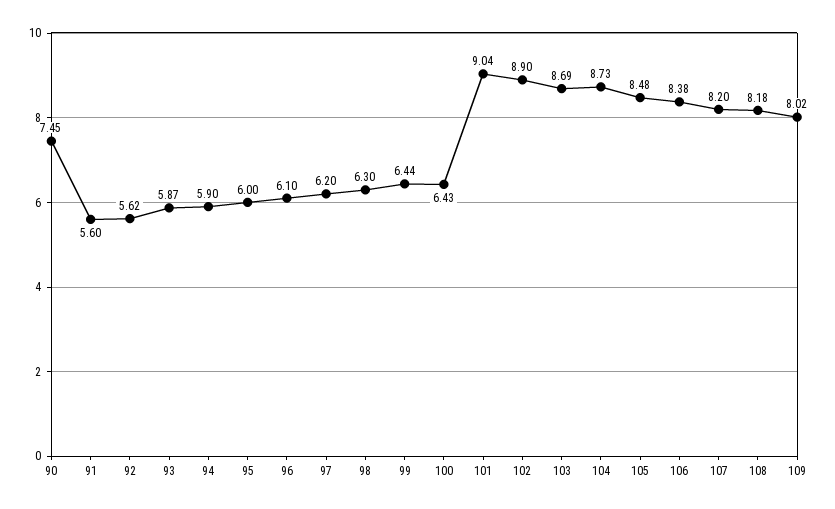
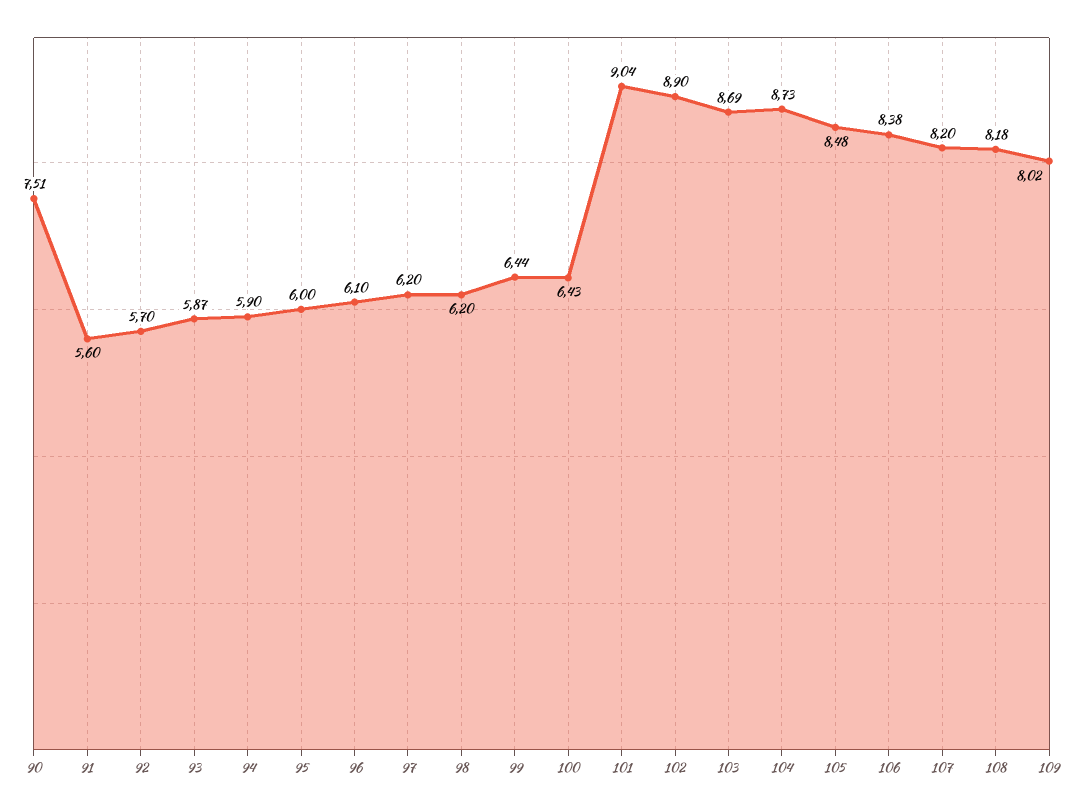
90: 7.45 -> 7.51
92: 5.62 -> 5.7
98: 6.3 -> 6.2

